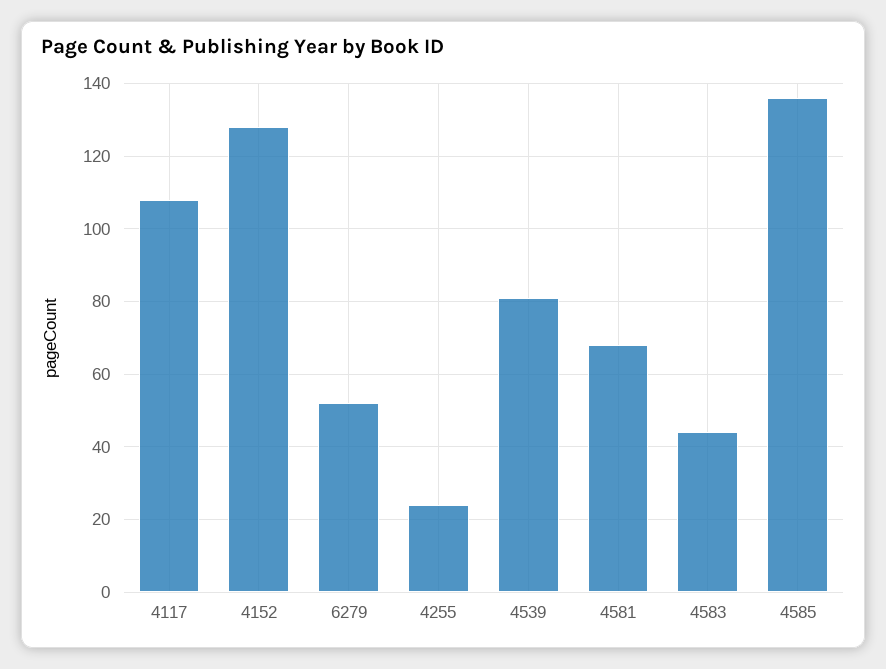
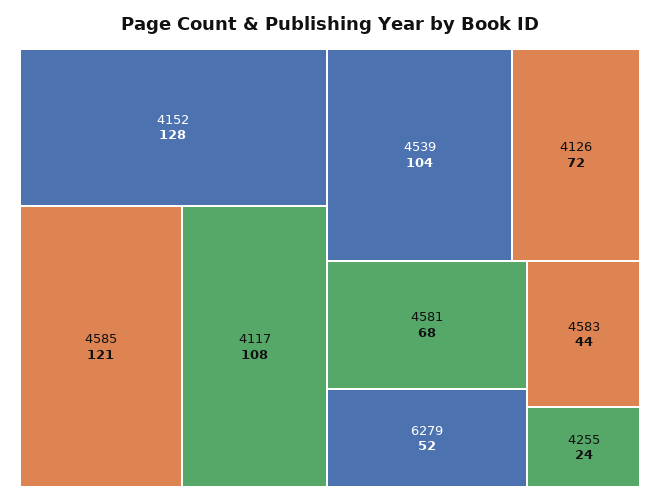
4539: 80 -> 104
4585: 135 -> 121
4126: none -> 72

